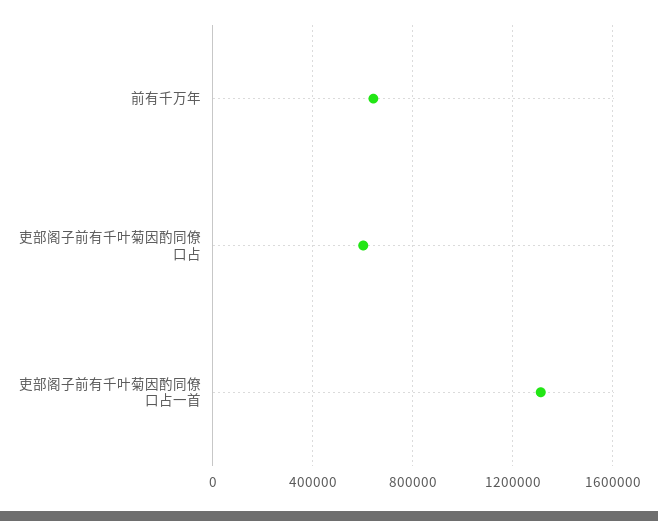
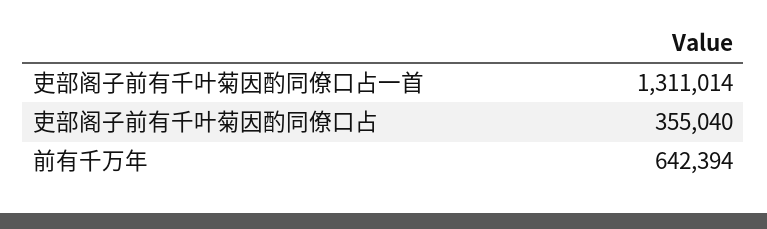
吏部阁子前有千叶菊因酌同僚口占: 600000 -> 355040

